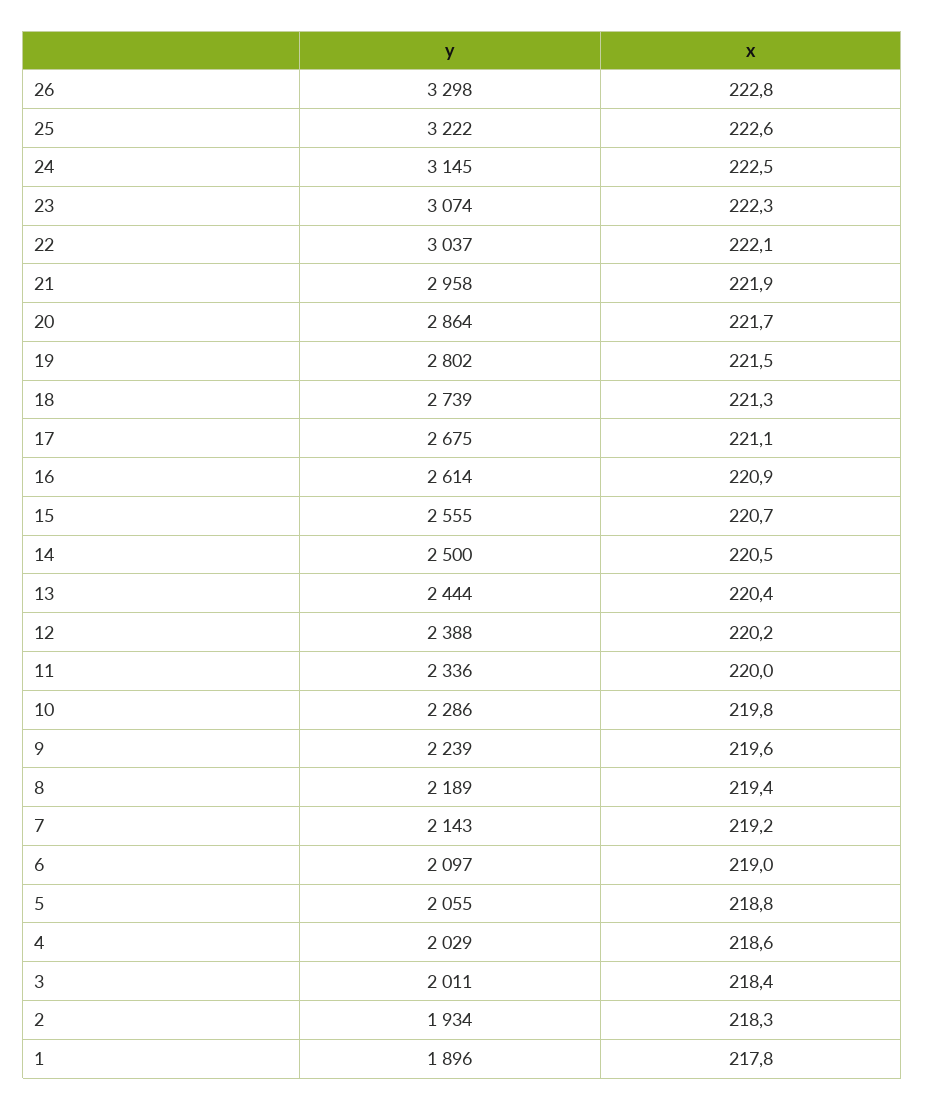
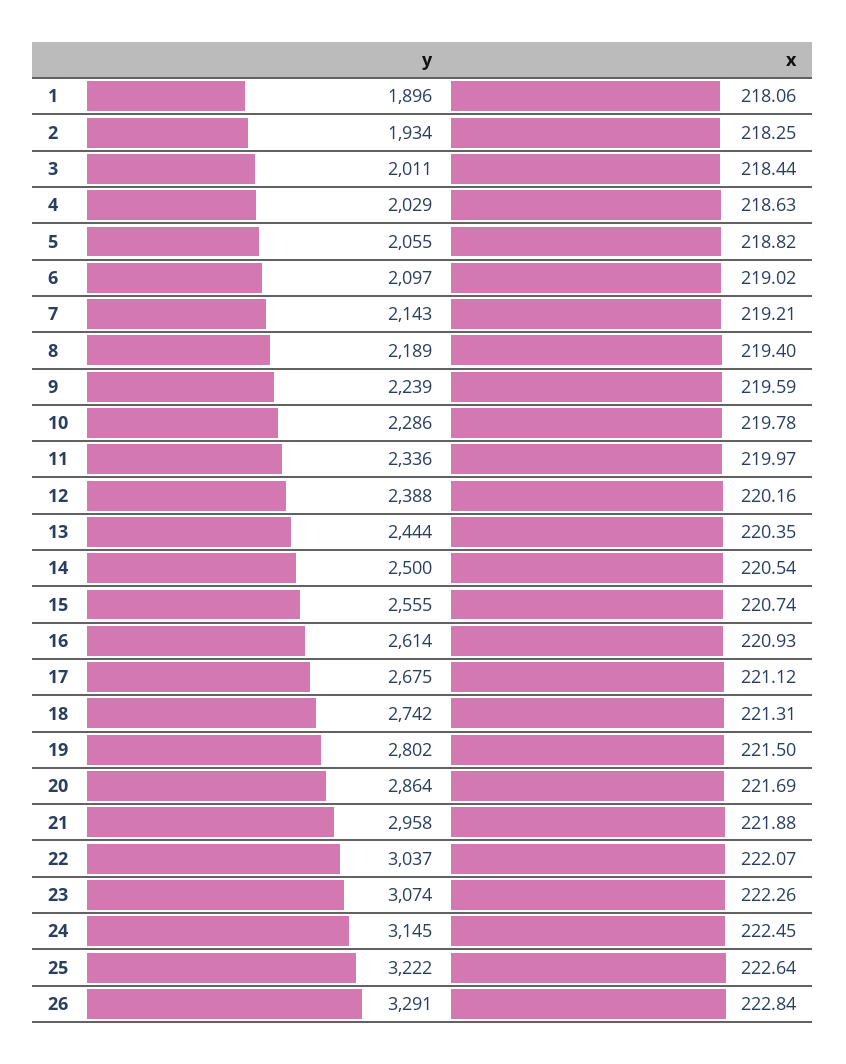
y, 26: 3298 -> 3291
y, 18: 2739 -> 2742
x, 1: 217.8 -> 218.06

